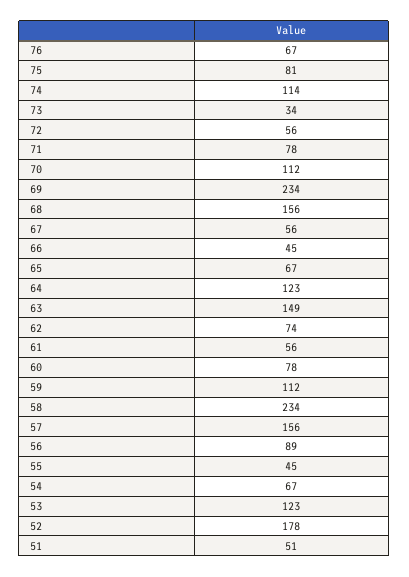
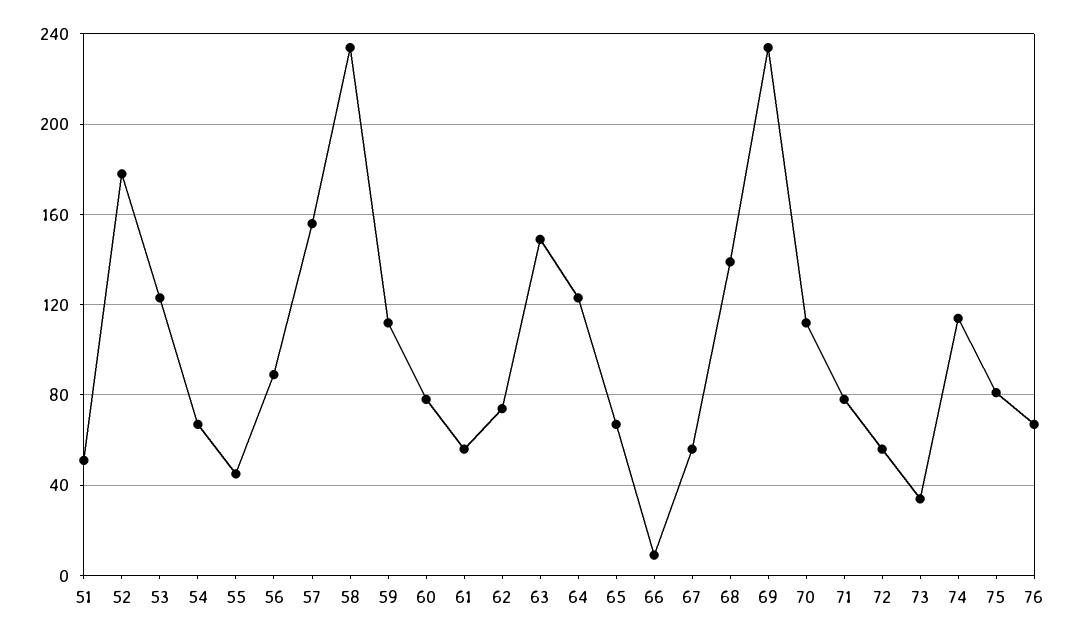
68: 156 -> 140
66: 45 -> 10

